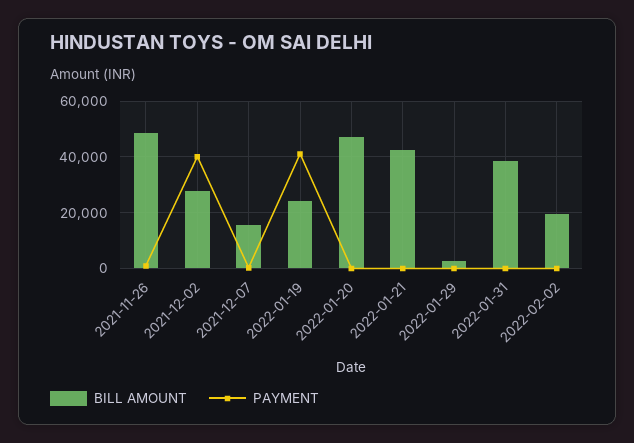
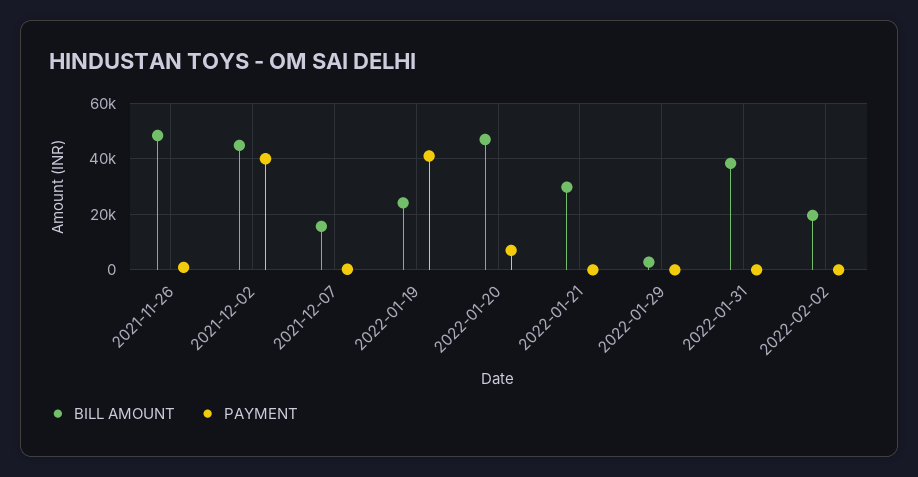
BILL AMOUNT, 2021-12-02: 27500 -> 45000
PAYMENT, 2022-01-20: 0 -> 7500
BILL AMOUNT, 2022-01-21: 42500 -> 30000

